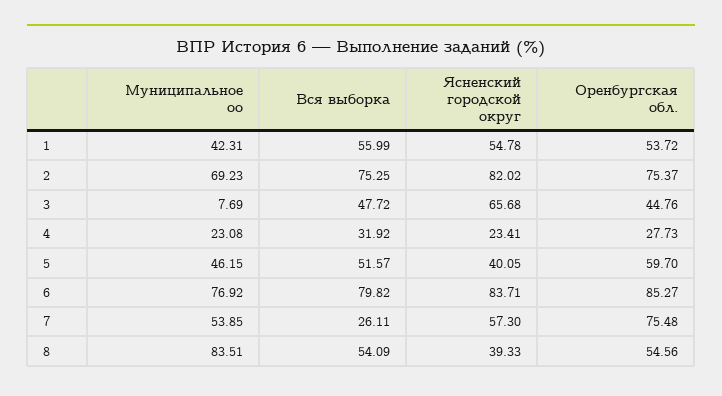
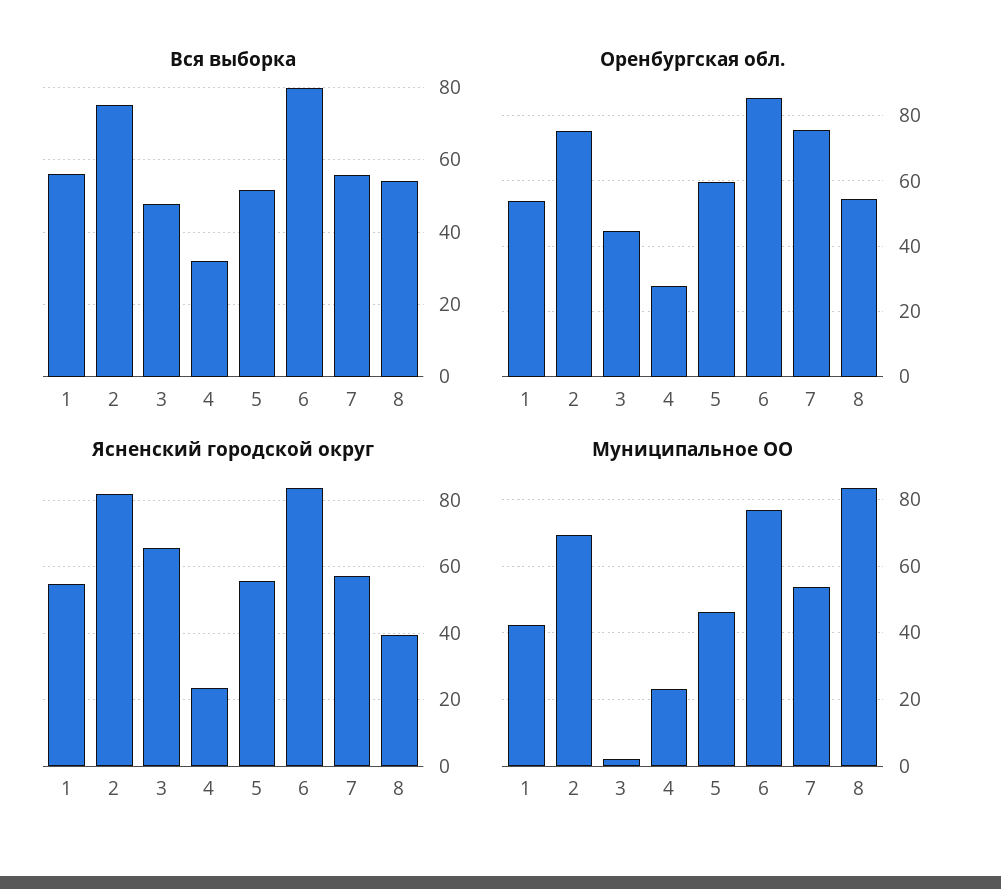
Муниципальное оо, 3: 7.69 -> 2
Ясненский городской округ, 5: 40.05 -> 56
Вся выборка, 7: 26.11 -> 56

